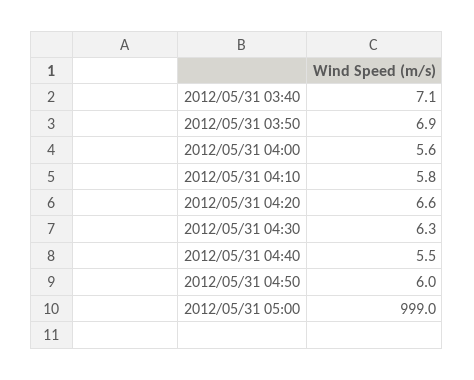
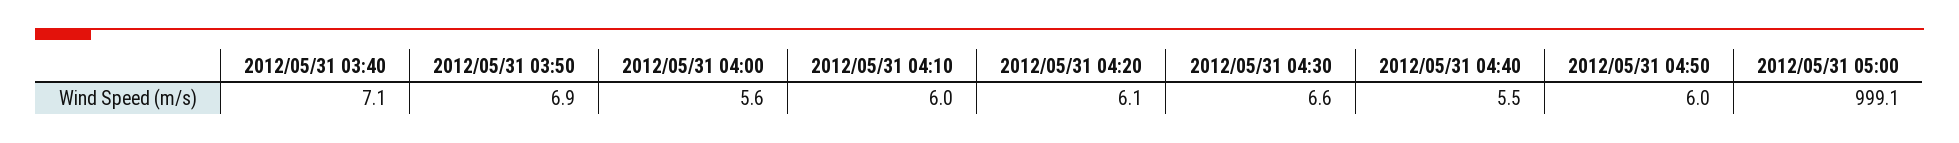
2012/05/31 04:10: 5.8 -> 6
2012/05/31 04:20: 6.6 -> 6.1
2012/05/31 04:30: 6.3 -> 6.6
2012/05/31 05:00: 999 -> 999.1

